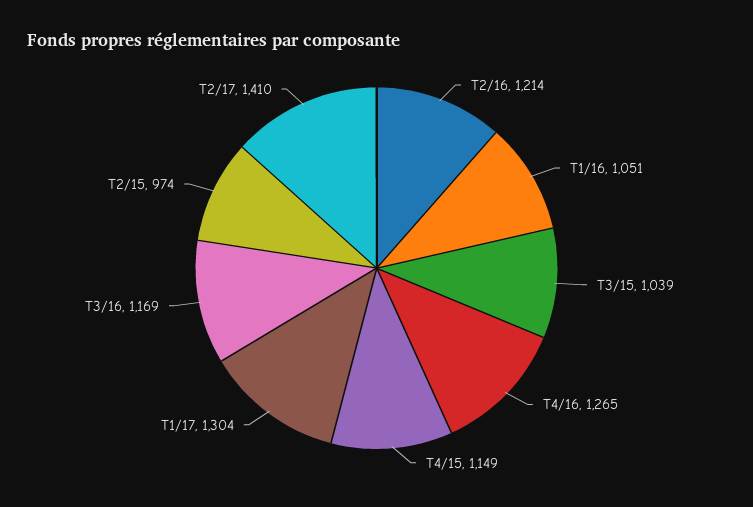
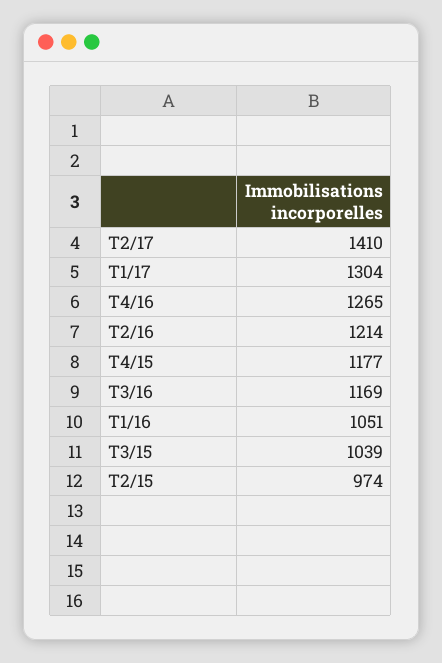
T4/15: 1149 -> 1177

